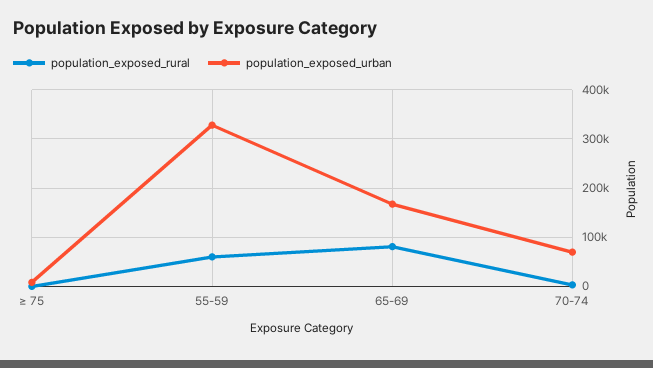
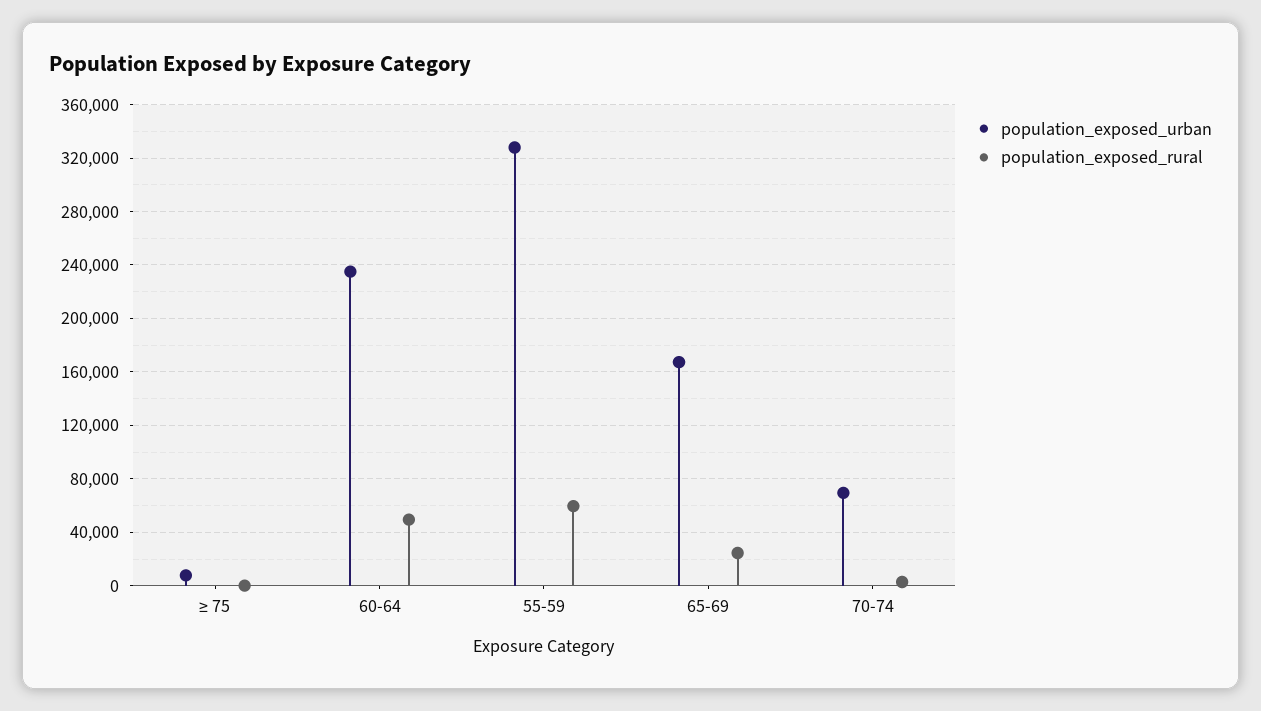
population_exposed_rural, 65-69: 80000 -> 25000
population_exposed_urban, 60-64: none -> 235000
population_exposed_rural, 60-64: none -> 50000

